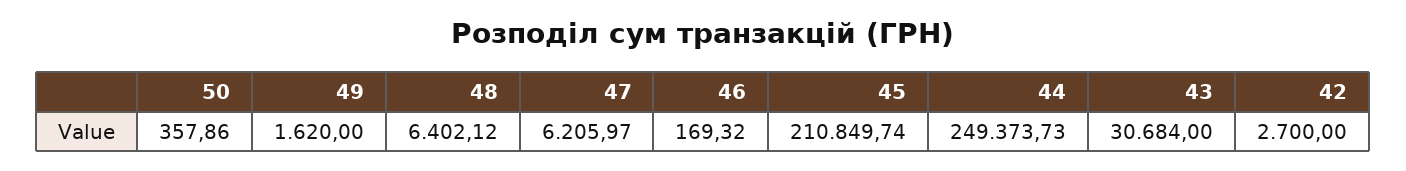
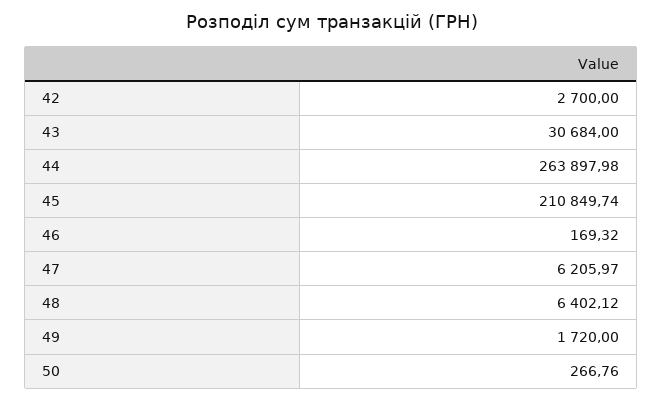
50: 357.86 -> 266.76
49: 1620 -> 1720
44: 249373.73 -> 263897.98

